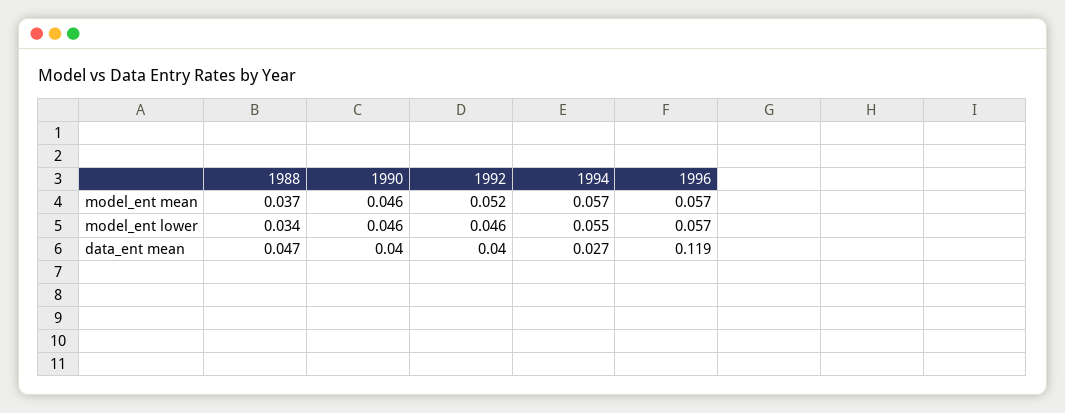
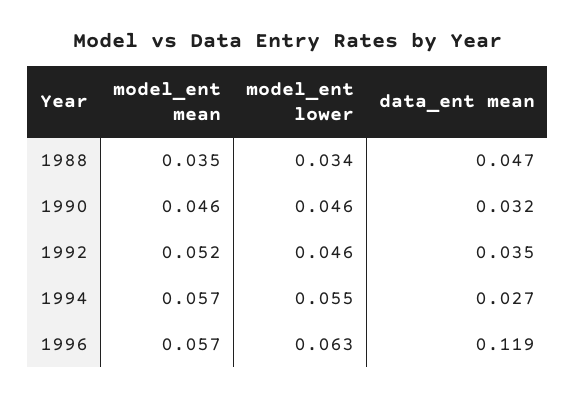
1988, model_ent mean: 0.037 -> 0.035
1996, model_ent lower: 0.057 -> 0.063
1990, data_ent mean: 0.04 -> 0.032
1992, data_ent mean: 0.04 -> 0.035

